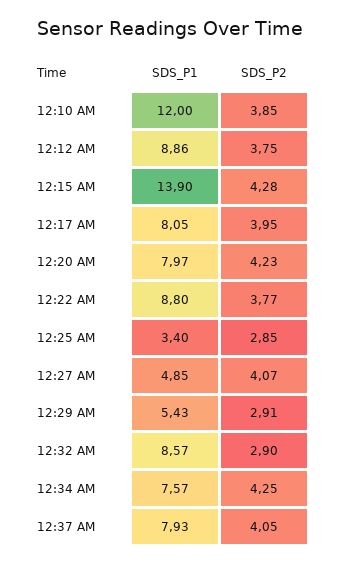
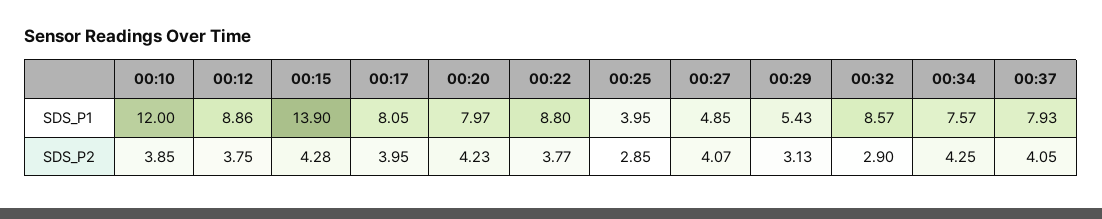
SDS_P1, 12:25 AM: 3.4 -> 3.95
SDS_P2, 12:29 AM: 2.91 -> 3.13

